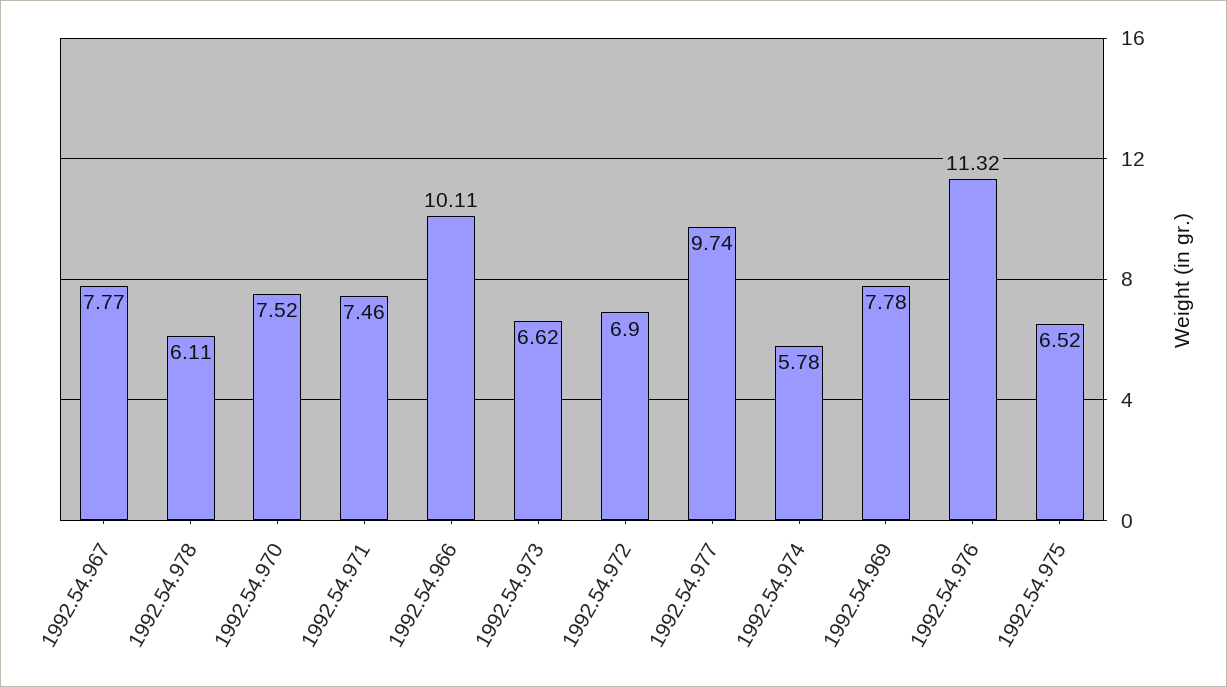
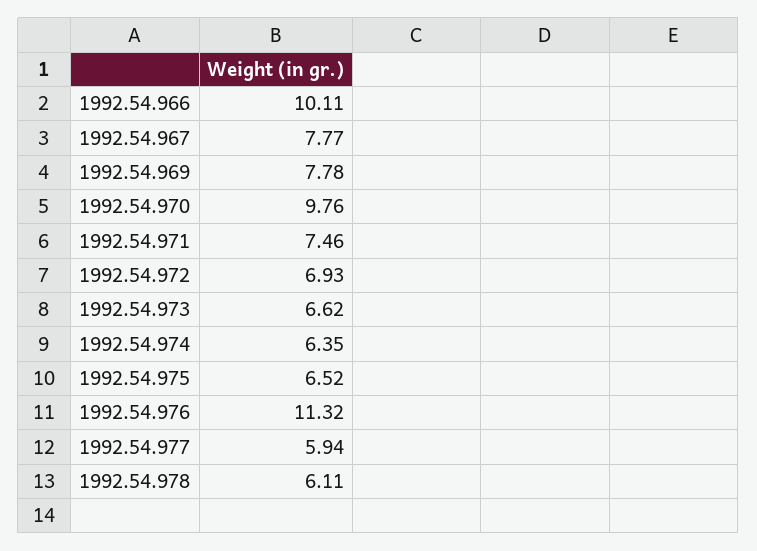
1992.54.970: 7.52 -> 9.76
1992.54.972: 6.9 -> 6.93
1992.54.977: 9.74 -> 5.94
1992.54.974: 5.78 -> 6.35

